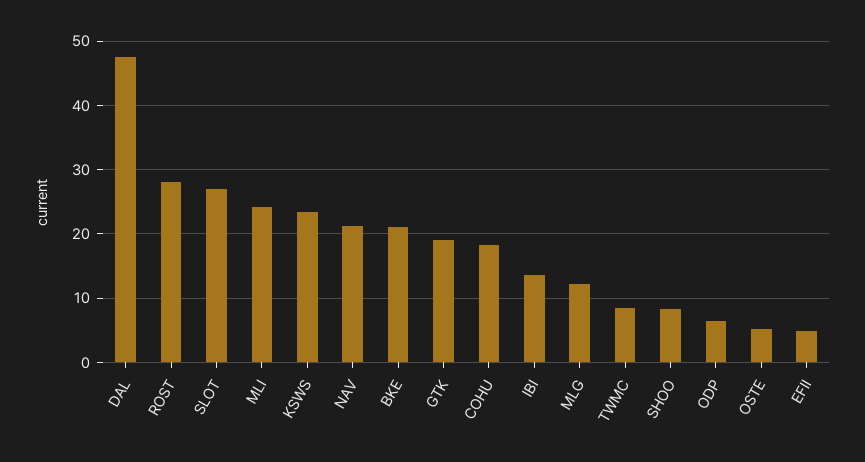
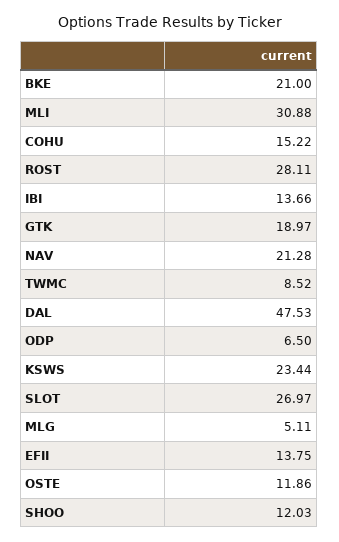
MLI: 24 -> 30.88
COHU: 18 -> 15.22
MLG: 12 -> 5.11
SHOO: 8 -> 12.03
OSTE: 5 -> 11.86
EFII: 5 -> 13.75

